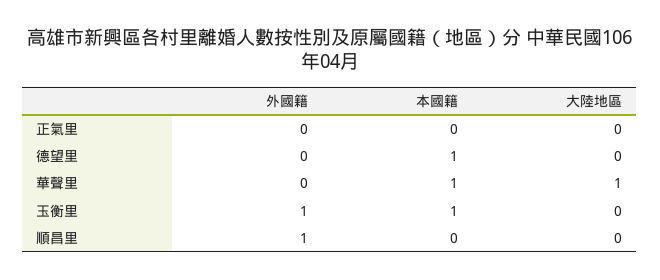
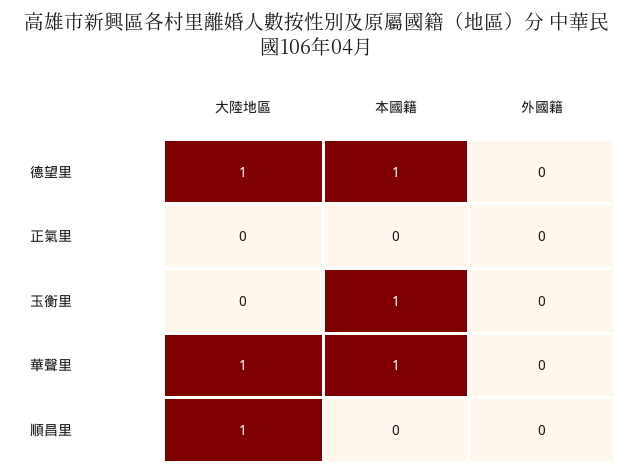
大陸地區, 德望里: 0 -> 1
外國籍, 玉衡里: 1 -> 0
外國籍, 順昌里: 1 -> 0
大陸地區, 順昌里: 0 -> 1

